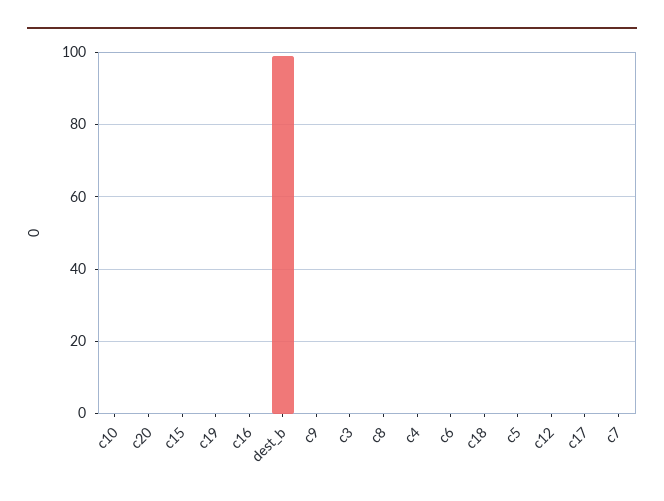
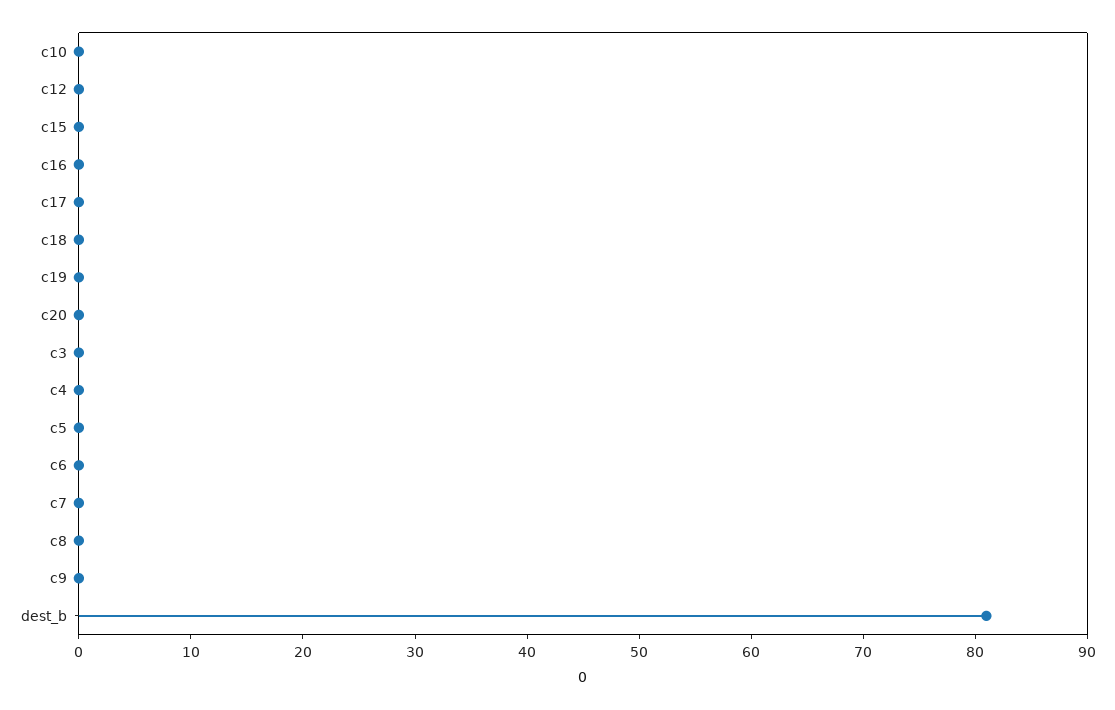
dest_b: 100 -> 81

